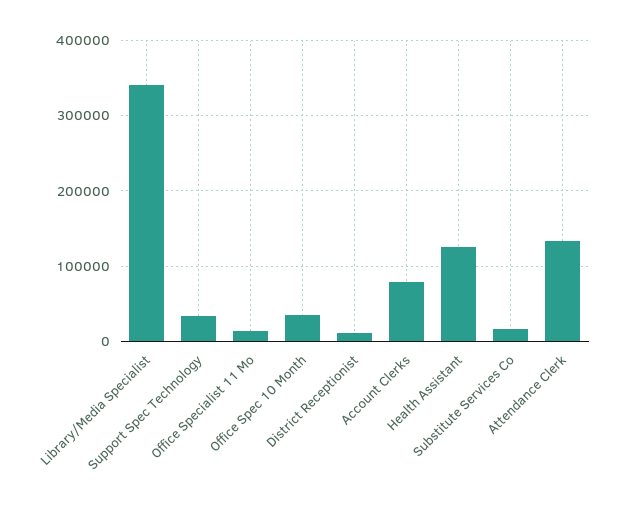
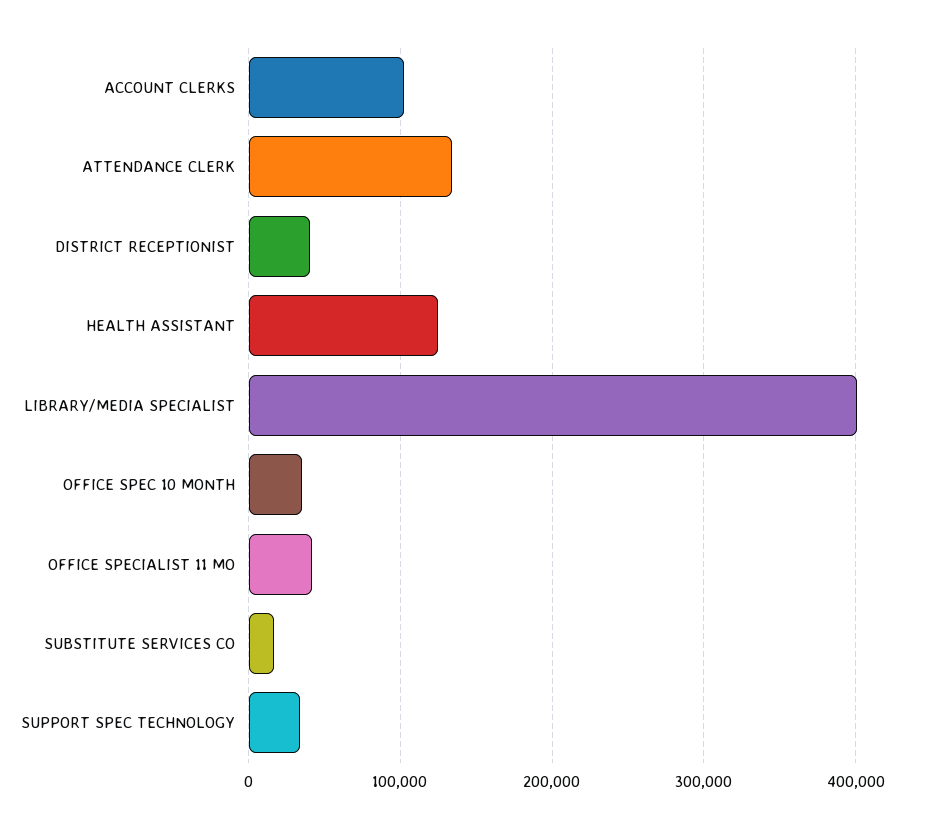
Library/Media Specialist: 340000 -> 400000
Office Specialist 11 Mo: 10000 -> 40000
District Receptionist: 10000 -> 40000
Account Clerks: 80000 -> 100000

